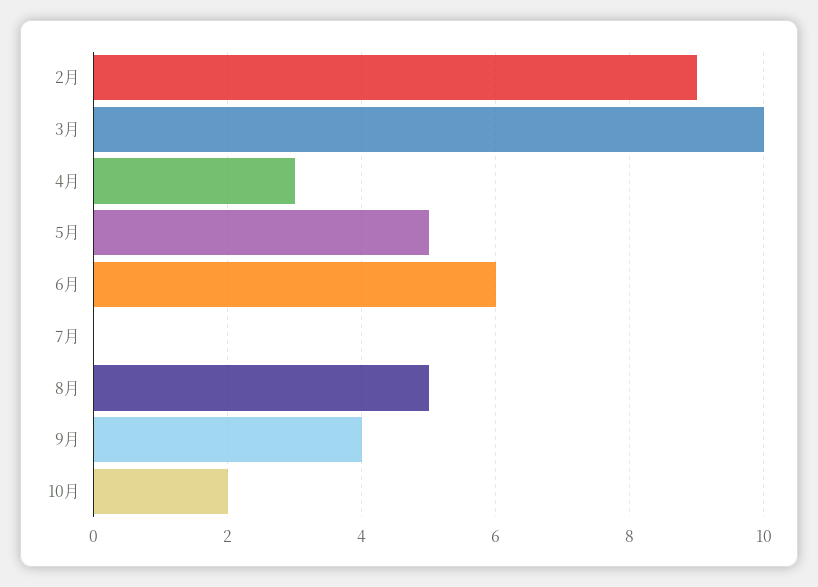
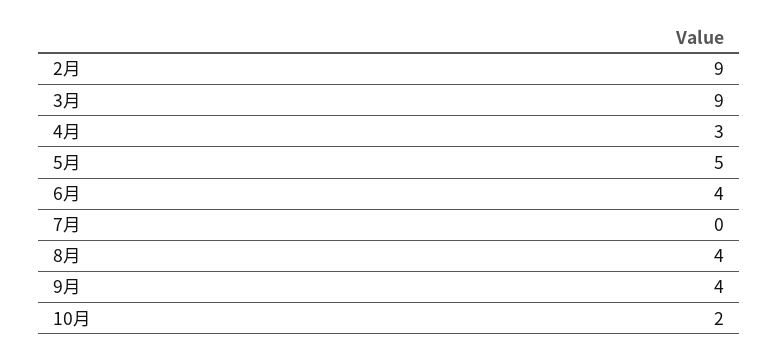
3月: 10 -> 9
6月: 6 -> 4
8月: 5 -> 4

